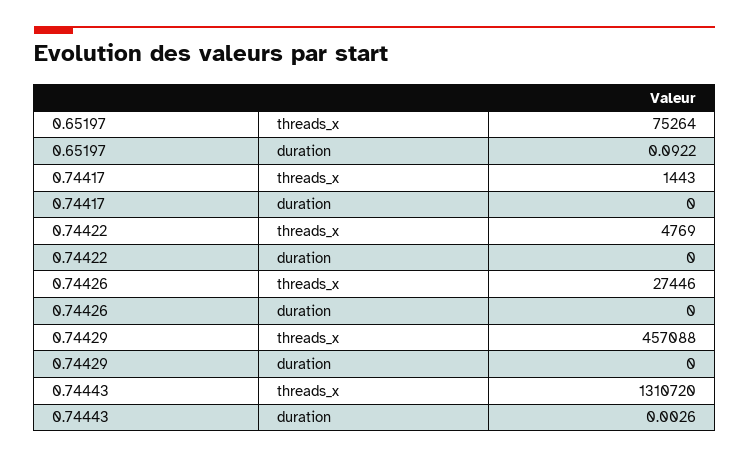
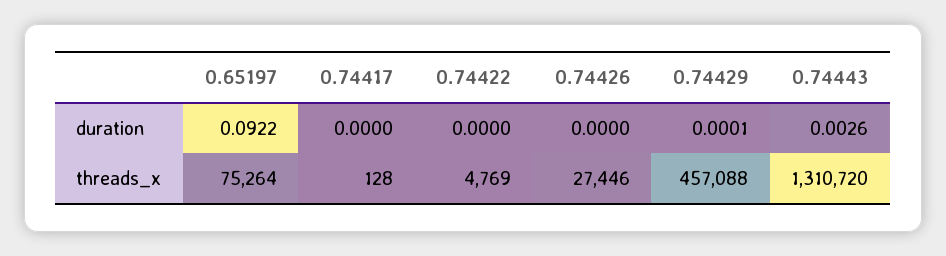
0.74417, threads_x: 1443 -> 128
0.74429, duration: 0 -> 0.0001

